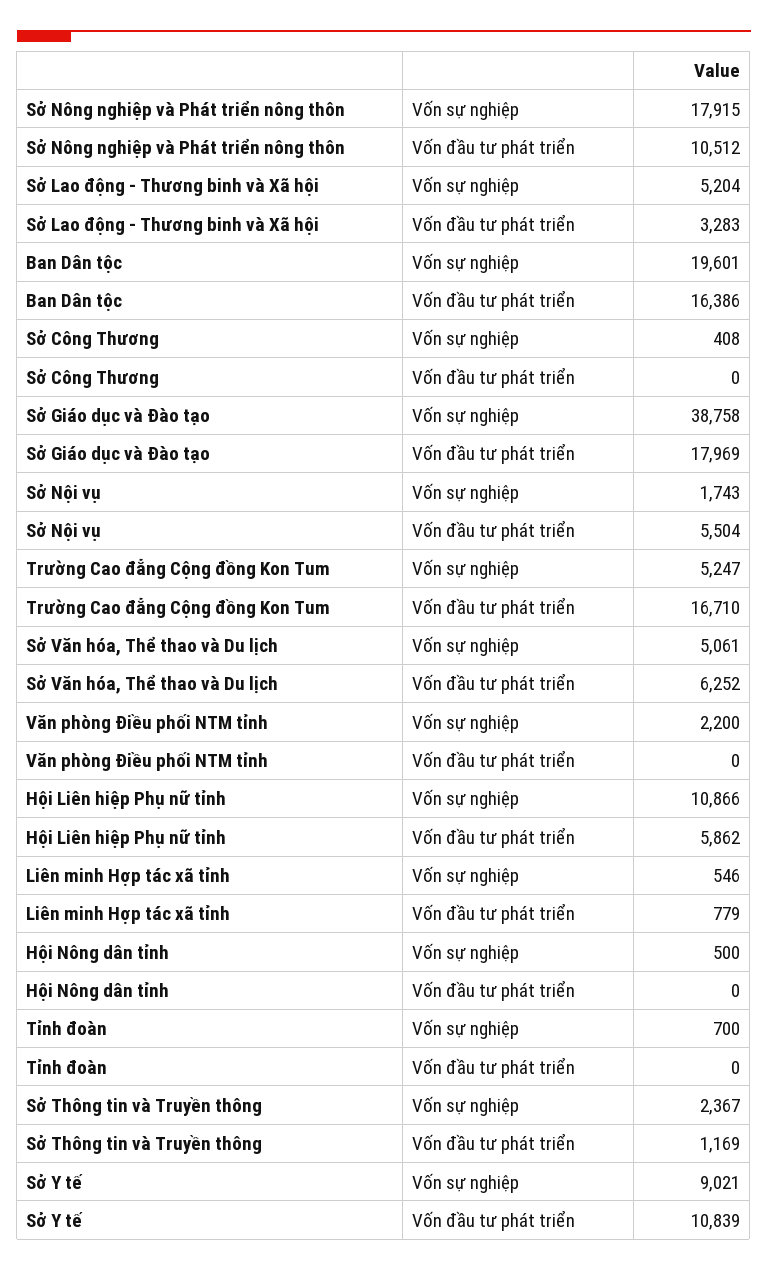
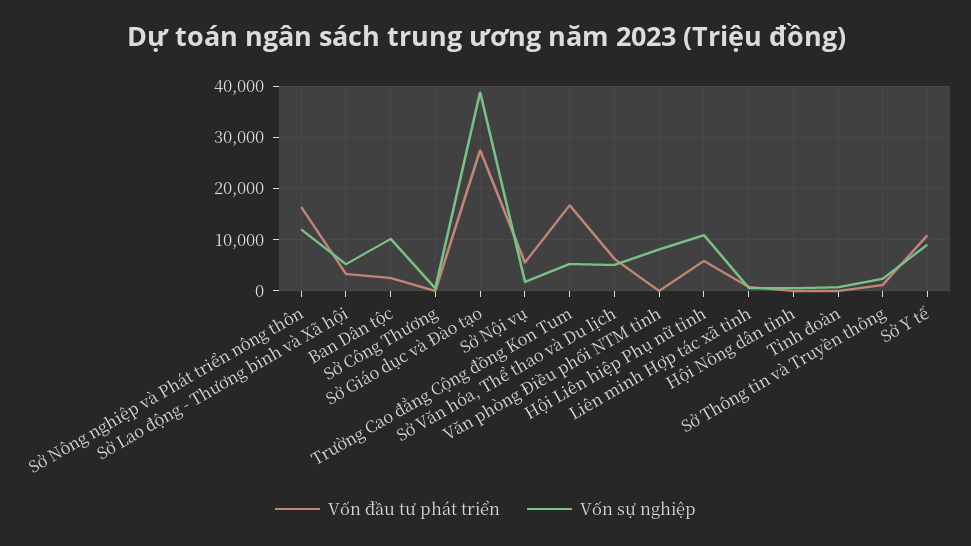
Vốn sự nghiệp, Sở Nông nghiệp và Phát triển nông thôn: 17915 -> 12000
Vốn đầu tư phát triển, Sở Nông nghiệp và Phát triển nông thôn: 10512 -> 16000
Vốn sự nghiệp, Ban Dân tộc: 19601 -> 10000
Vốn đầu tư phát triển, Ban Dân tộc: 16386 -> 2000
Vốn đầu tư phát triển, Sở Giáo dục và Đào tạo: 17969 -> 28000
Vốn sự nghiệp, Văn phòng Điều phối NTM tỉnh: 2200 -> 8000

